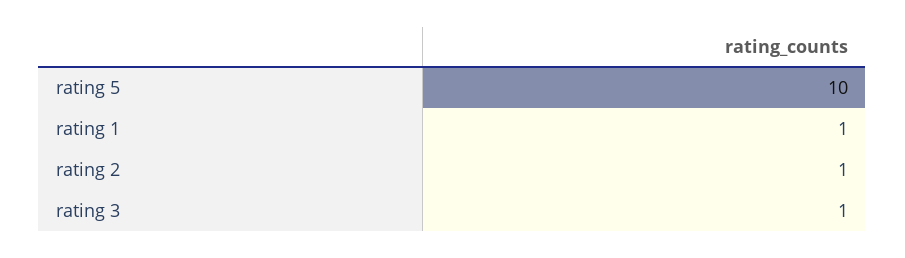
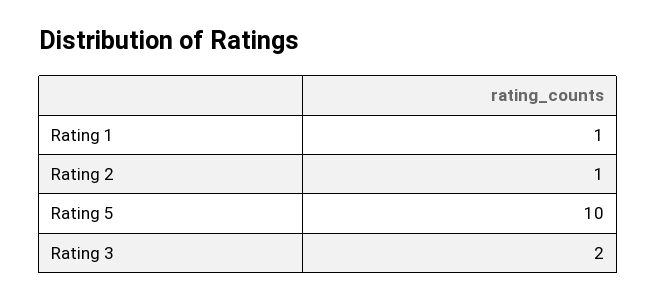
rating 3: 1 -> 2

